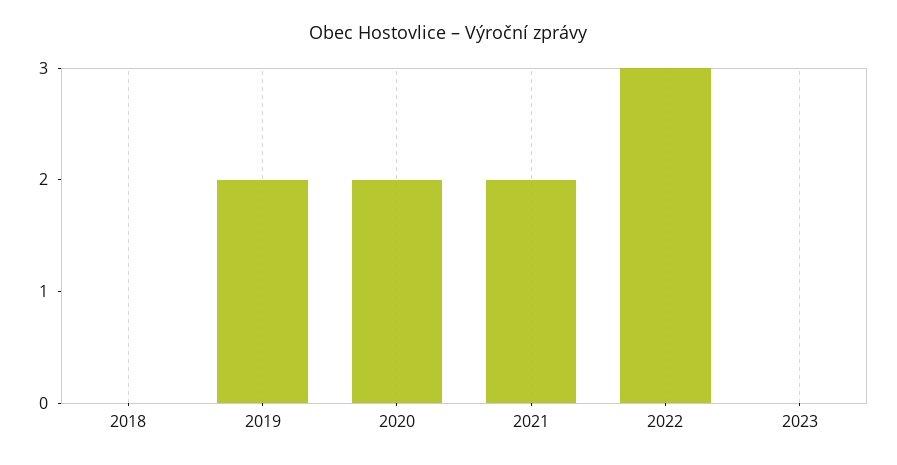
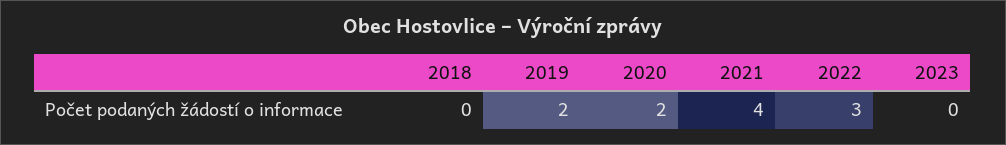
2021: 2 -> 4

